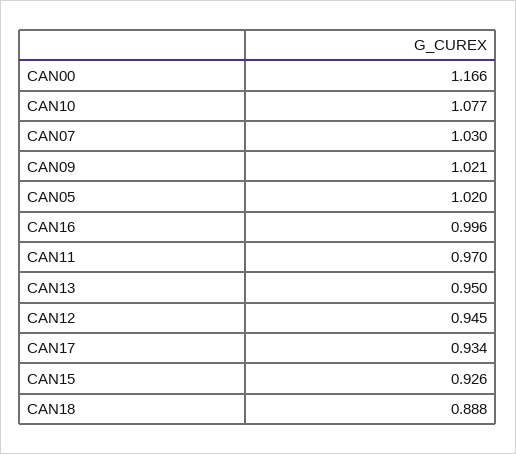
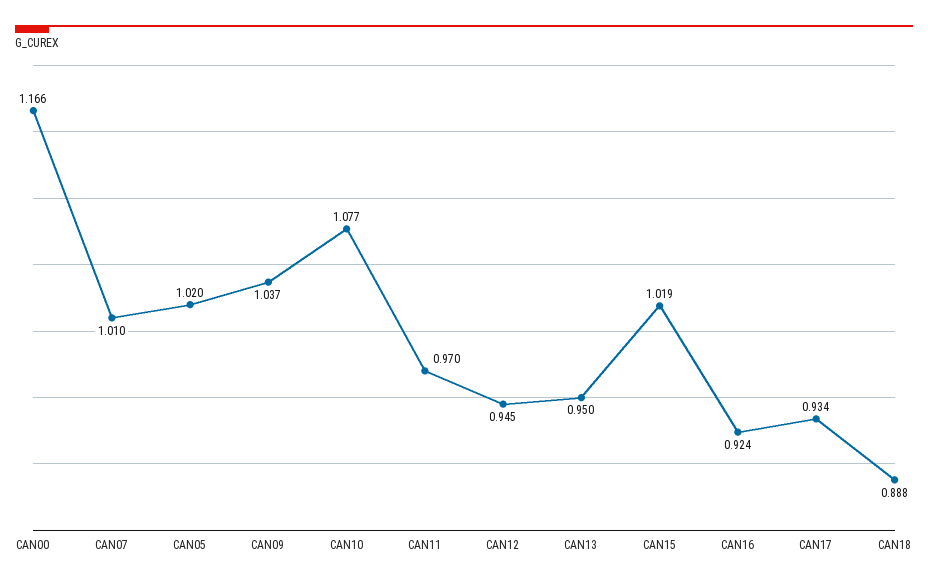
CAN07: 1.03 -> 1.01
CAN09: 1.021 -> 1.037
CAN16: 0.996 -> 0.924
CAN15: 0.926 -> 1.019

